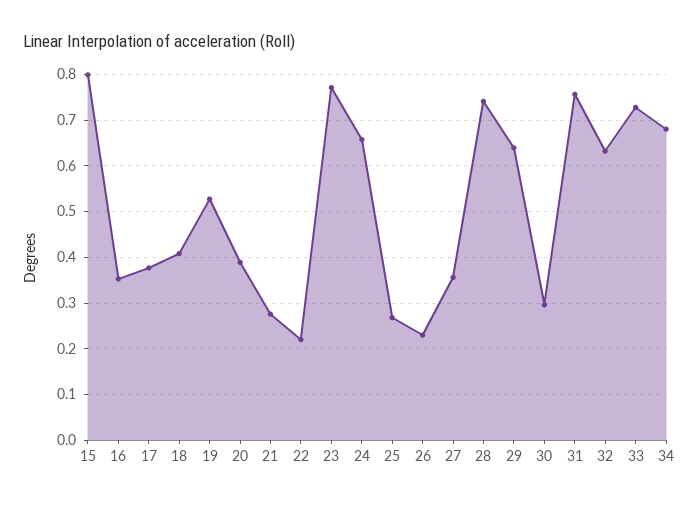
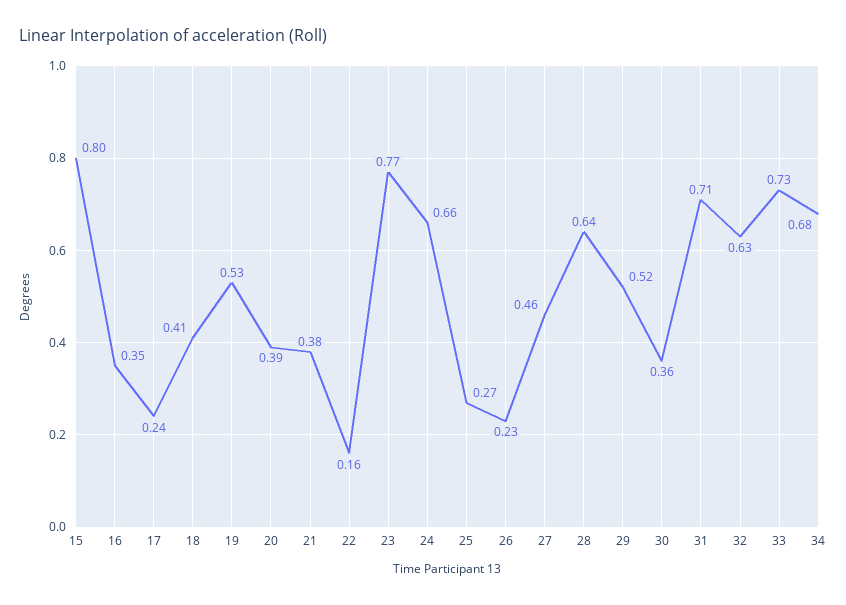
17: 0.38 -> 0.24
21: 0.28 -> 0.38
22: 0.22 -> 0.16
27: 0.36 -> 0.46
28: 0.74 -> 0.64
29: 0.64 -> 0.52
30: 0.3 -> 0.36
31: 0.76 -> 0.71

